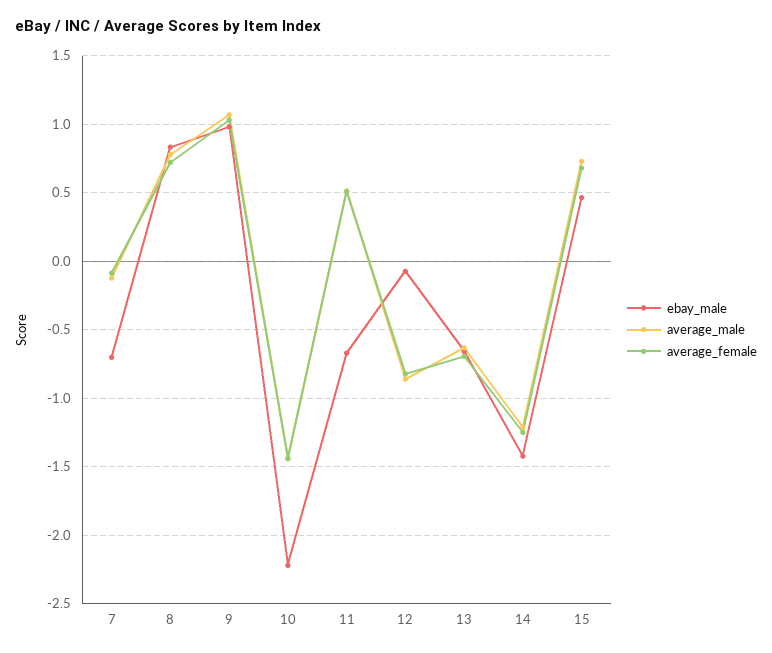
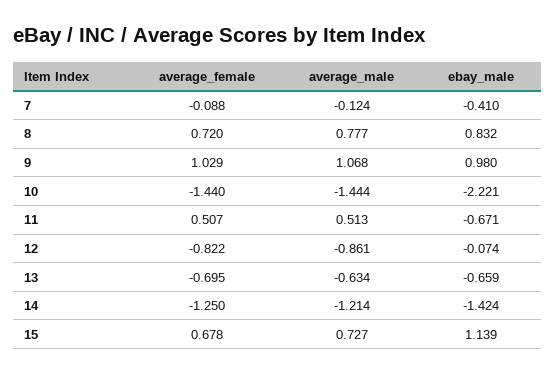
ebay_male, 7: -0.7 -> -0.41
ebay_male, 15: 0.45 -> 1.139

